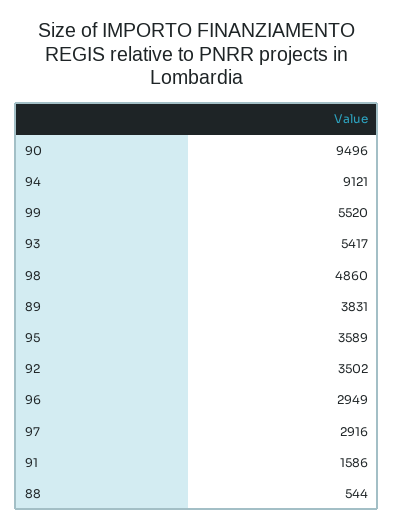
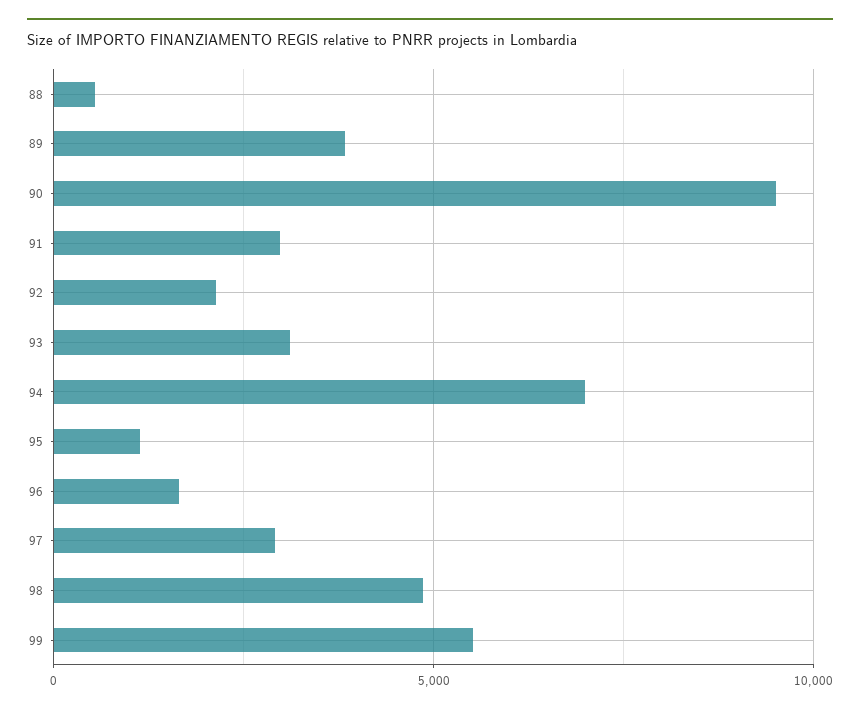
94: 9121 -> 7000
93: 5417 -> 3000
95: 3589 -> 1000
92: 3502 -> 2000
96: 2949 -> 1500
91: 1586 -> 3000

